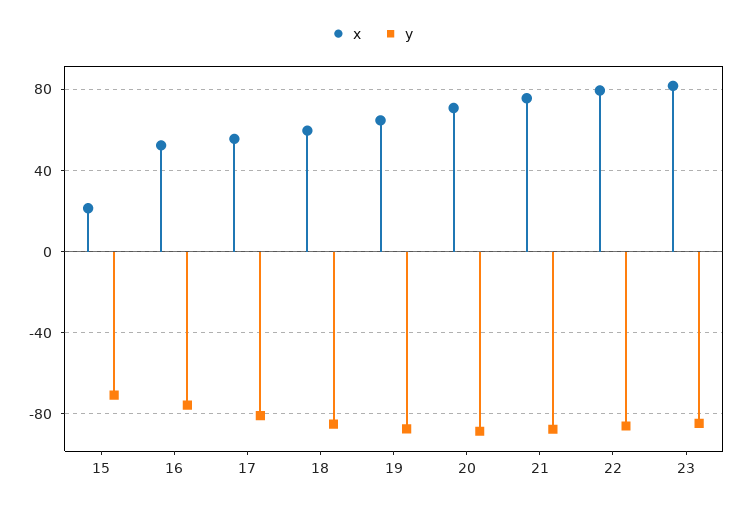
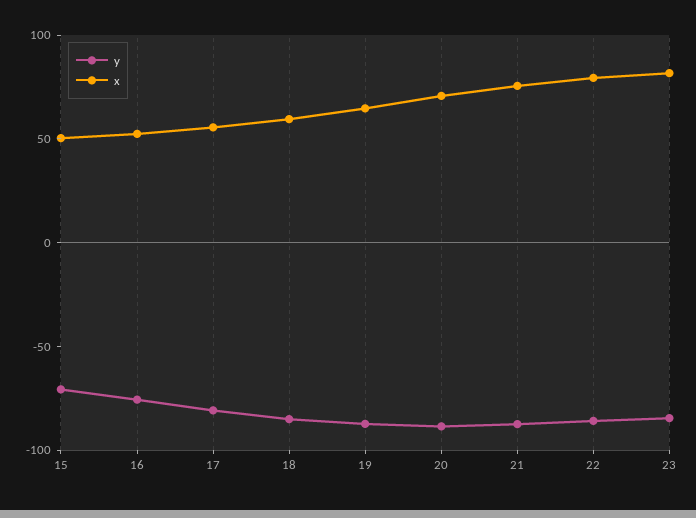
x, 15: 20 -> 50

